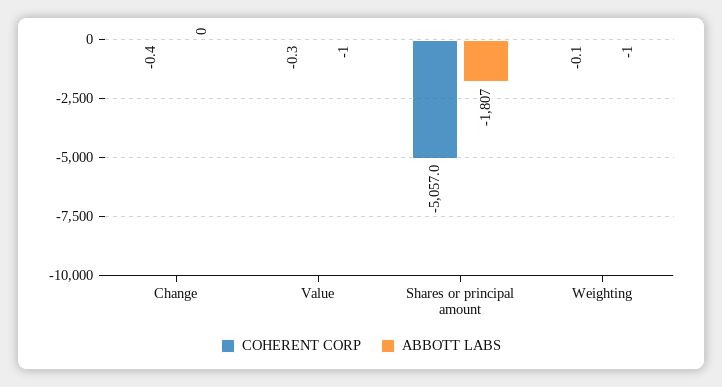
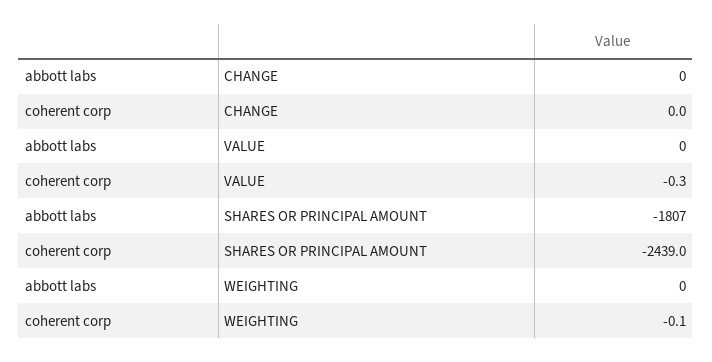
COHERENT CORP, Change: -0.4 -> 0
ABBOTT LABS, Value: -1 -> 0
COHERENT CORP, Shares or principal amount: -5057 -> -2439
ABBOTT LABS, Weighting: -1 -> 0

